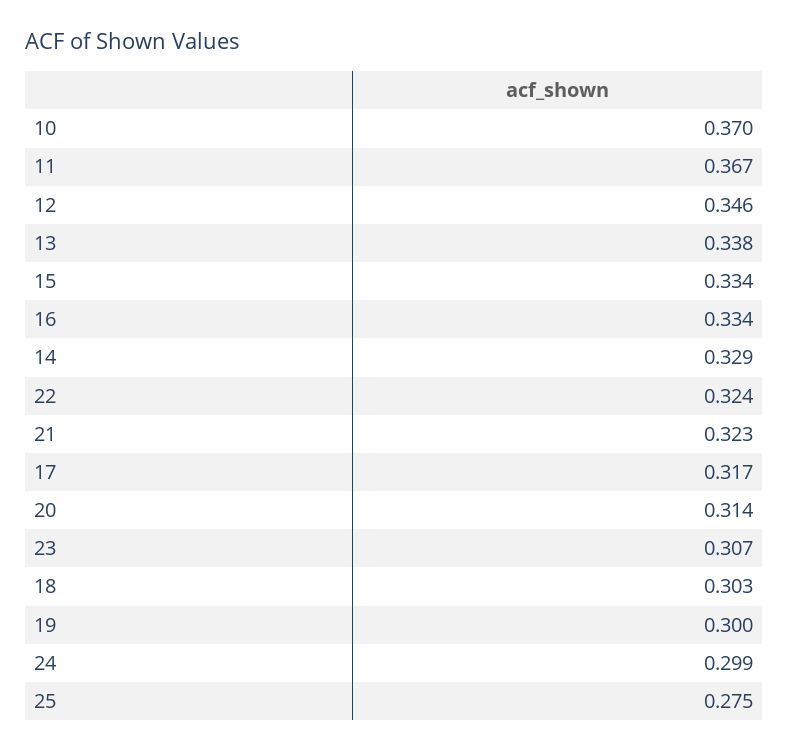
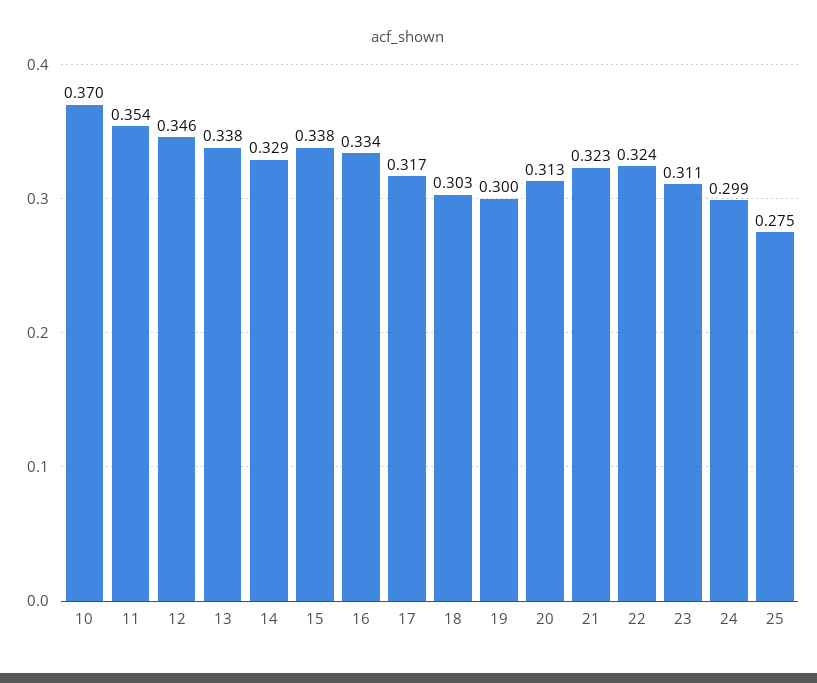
11: 0.367 -> 0.354
15: 0.334 -> 0.338
20: 0.314 -> 0.313
23: 0.307 -> 0.311

